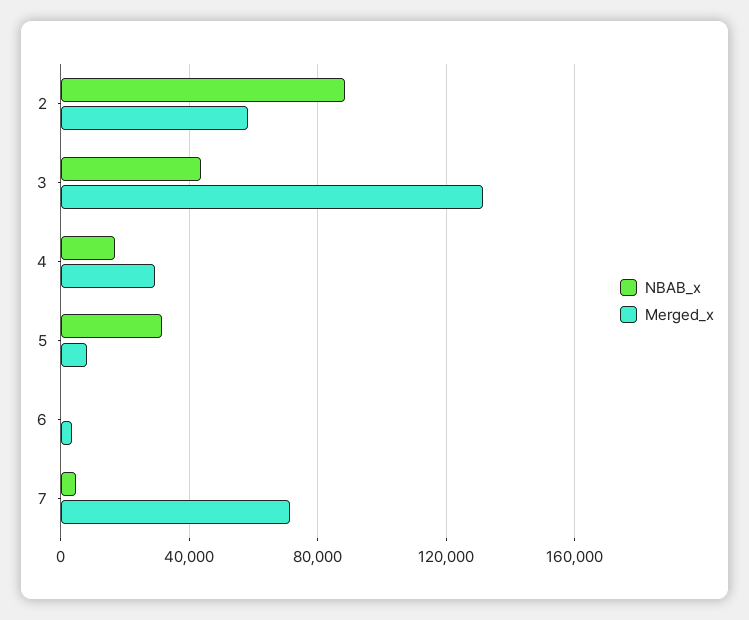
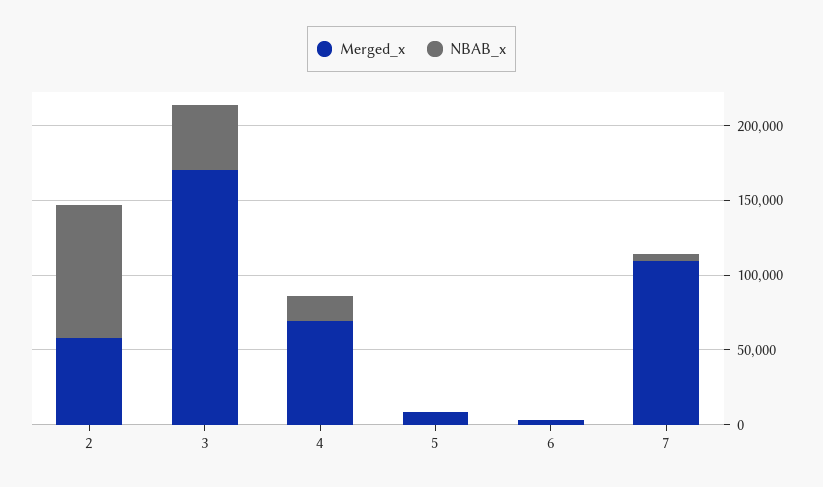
Merged_x, 3: 130000 -> 170000
Merged_x, 4: 30000 -> 70000
NBAB_x, 5: 30000 -> 0
Merged_x, 7: 70000 -> 110000

